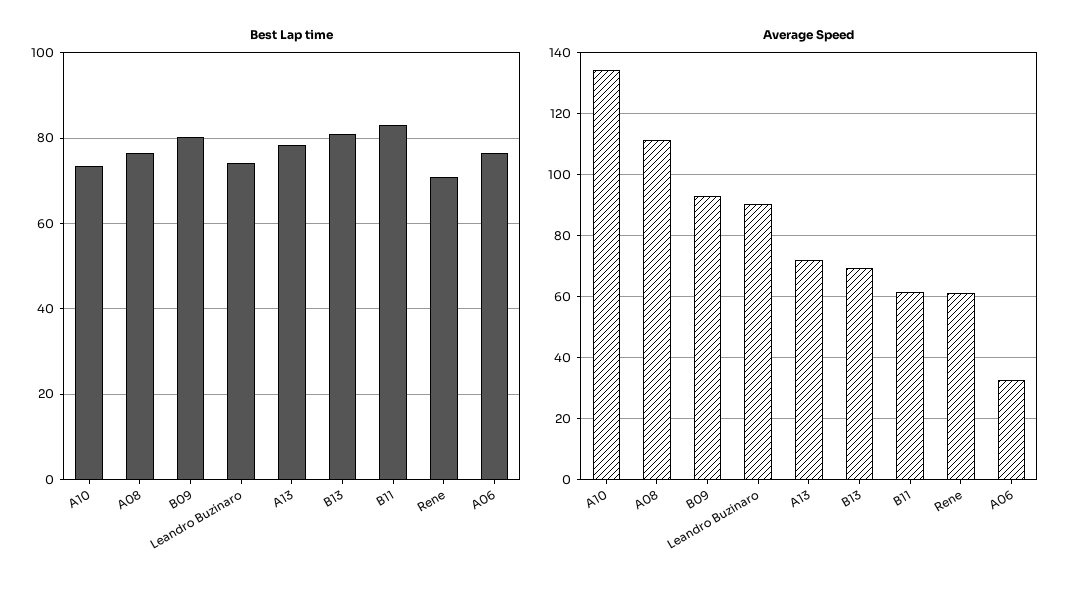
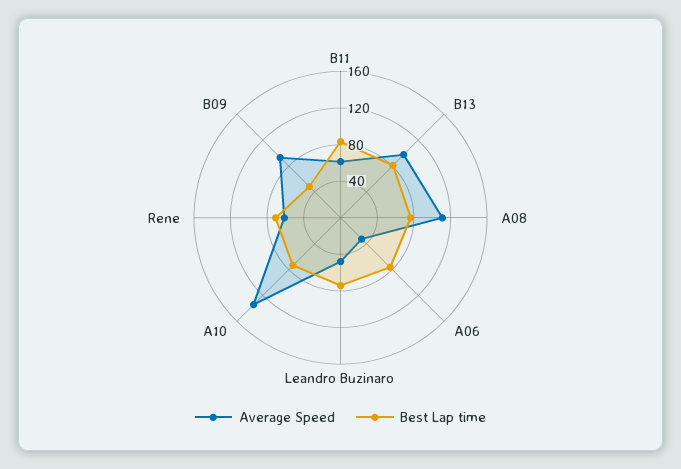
Best Lap time, B09: 80 -> 50
Best Lap time, A13: 78 -> none
Average Speed, Leandro Buzinaro: 90 -> 50
Average Speed, A13: 72 -> none
Average Speed, B13: 70 -> 100

